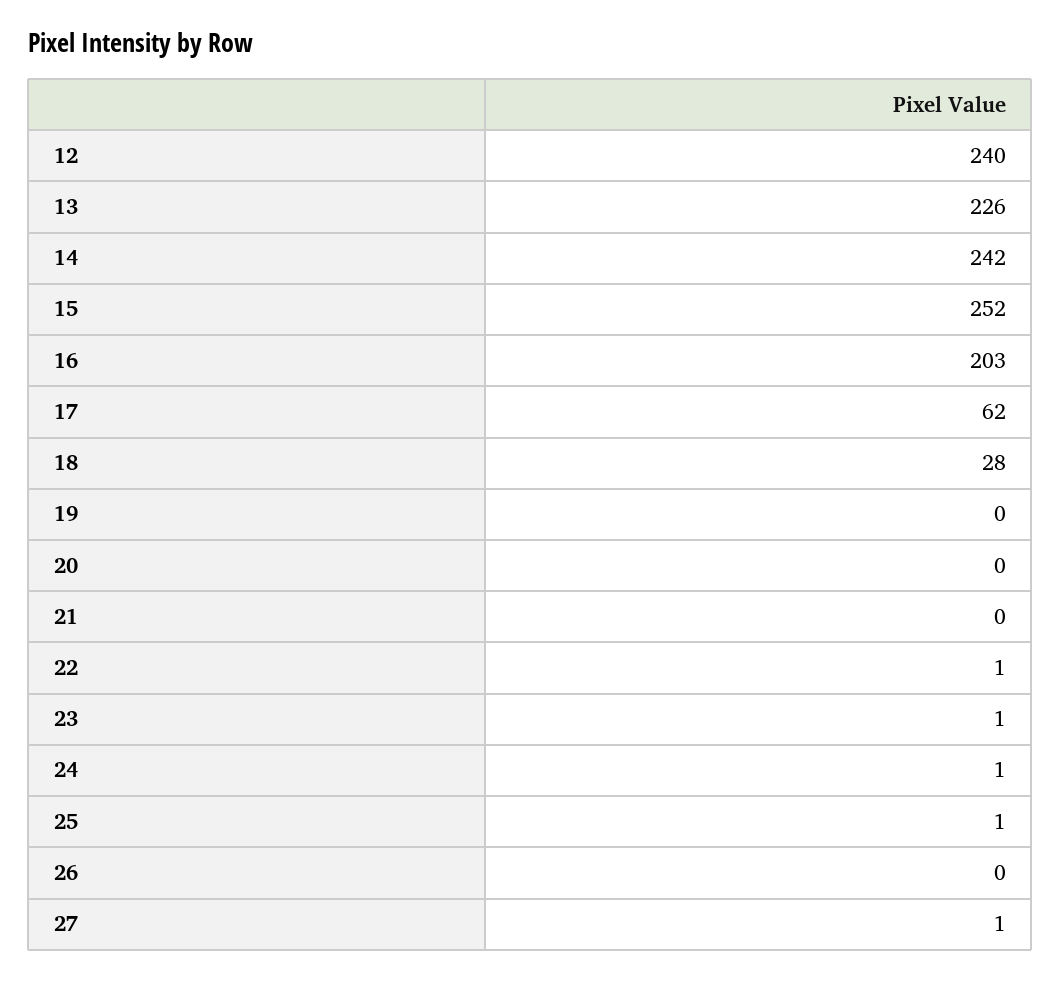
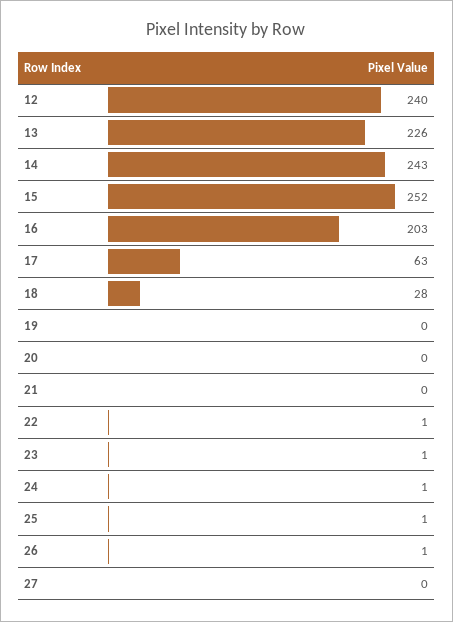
14: 242 -> 243
17: 62 -> 63
26: 0 -> 1
27: 1 -> 0

